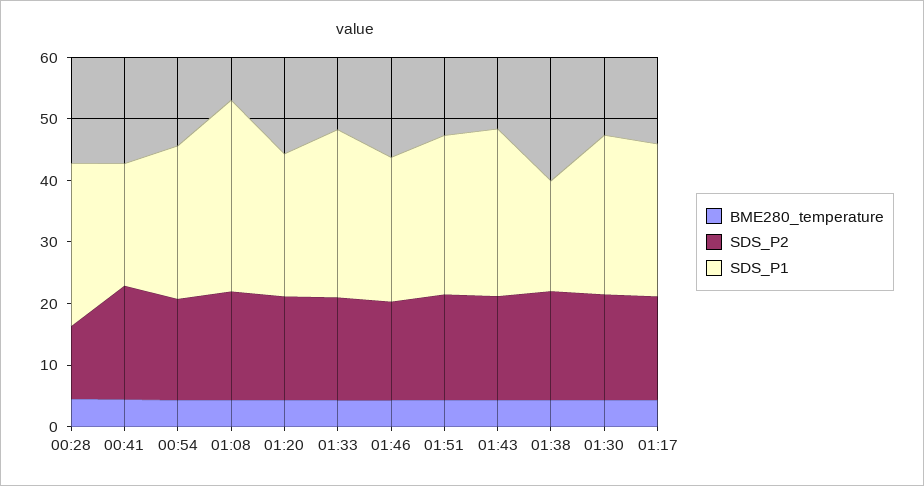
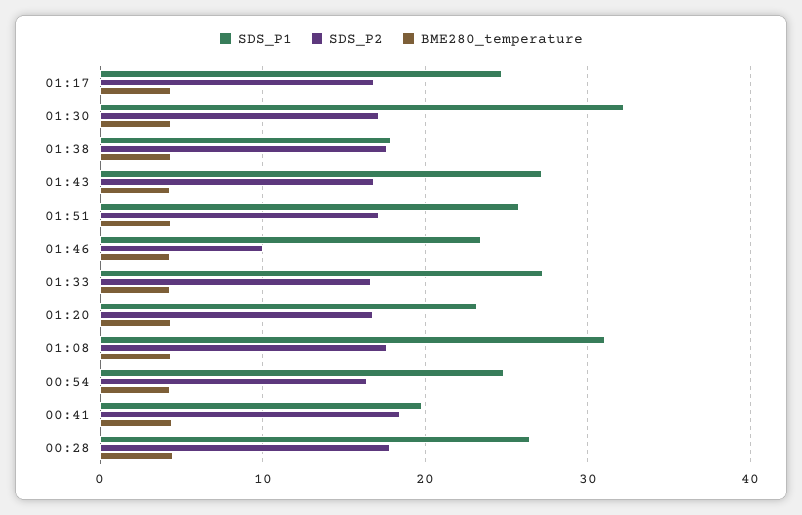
SDS_P2, 00:28: 12 -> 18
SDS_P2, 01:46: 16 -> 10
SDS_P1, 01:30: 26 -> 32

